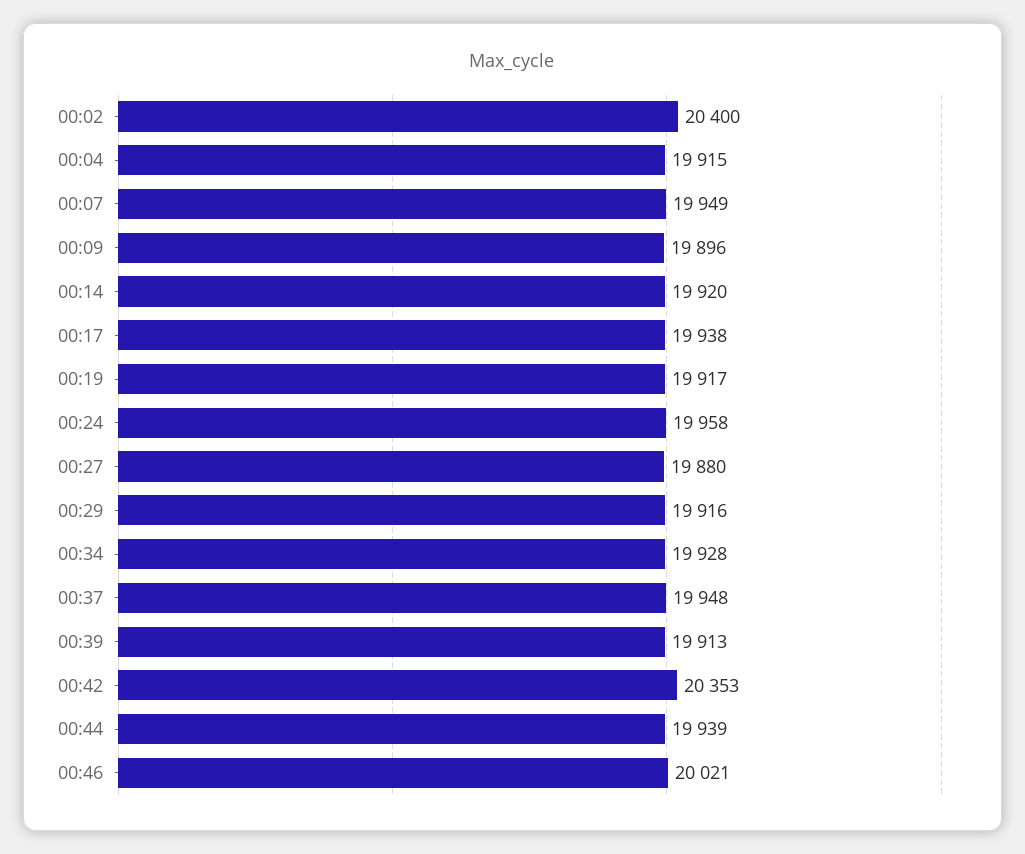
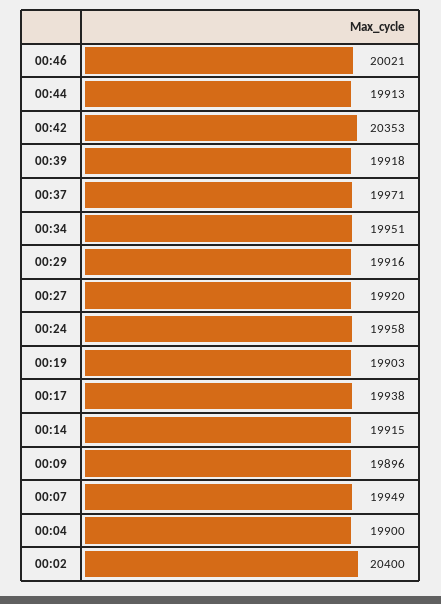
00:04: 19915 -> 19900
00:14: 19920 -> 19915
00:19: 19917 -> 19903
00:27: 19880 -> 19920
00:34: 19928 -> 19951
00:37: 19948 -> 19971
00:39: 19913 -> 19918
00:44: 19939 -> 19913

